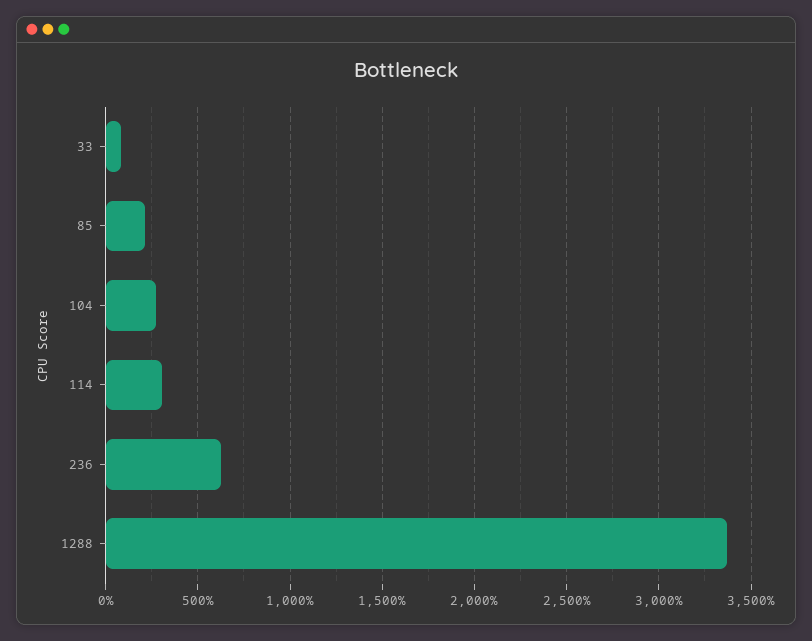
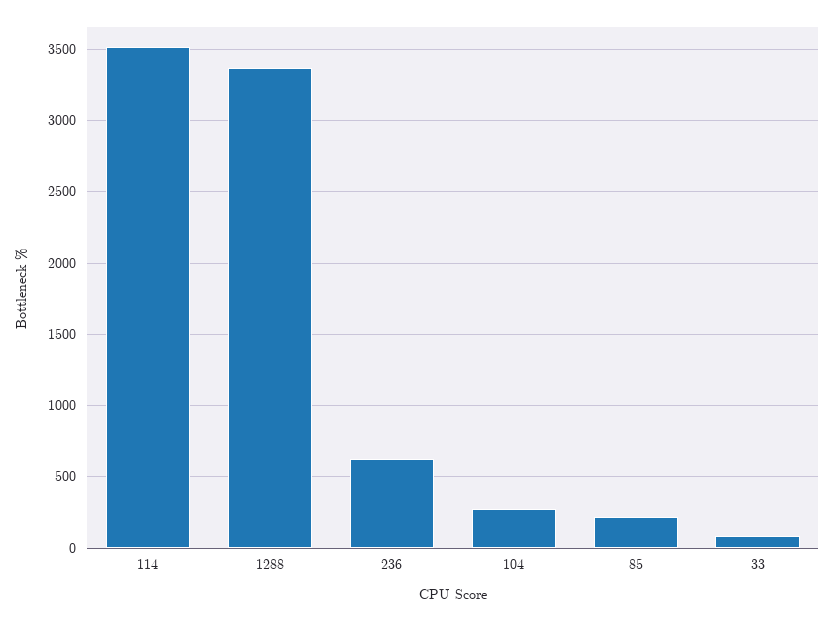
114: 300 -> 3500

